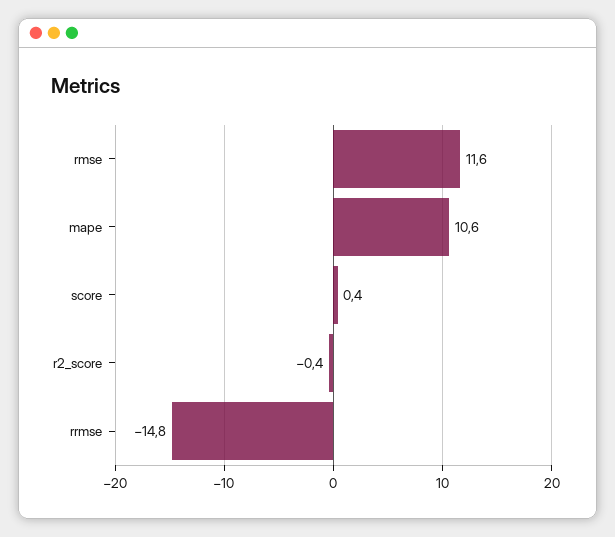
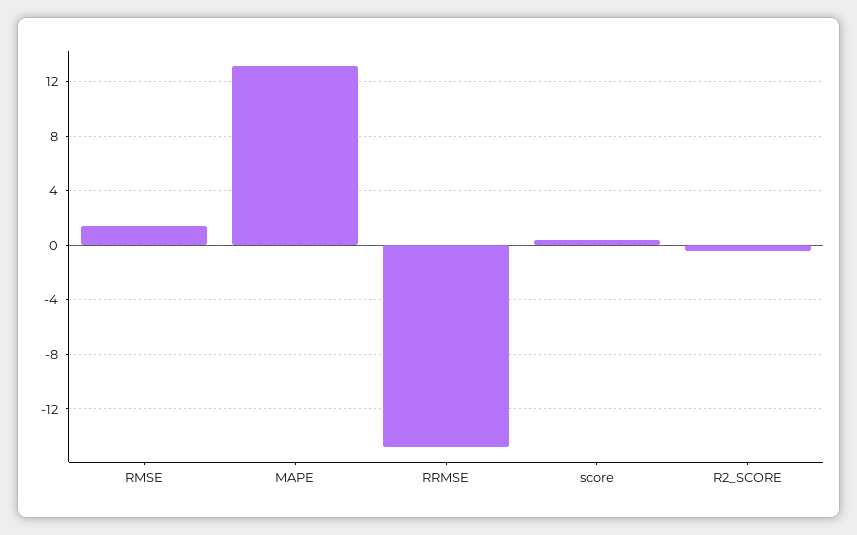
rmse: 11.6 -> 1.5
mape: 10.6 -> 13

